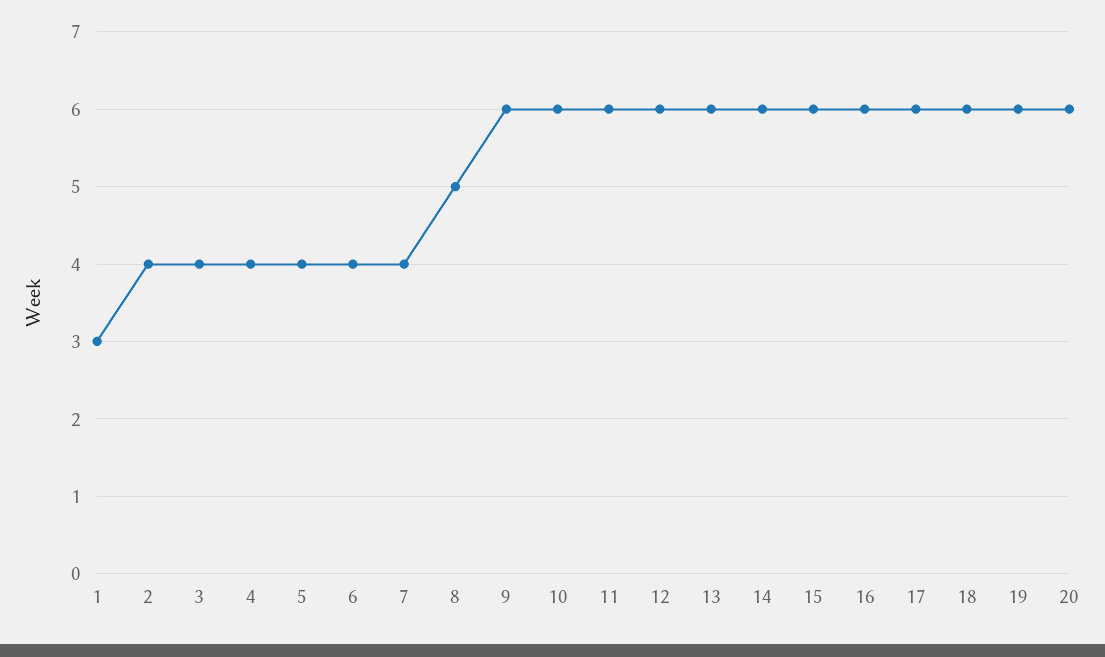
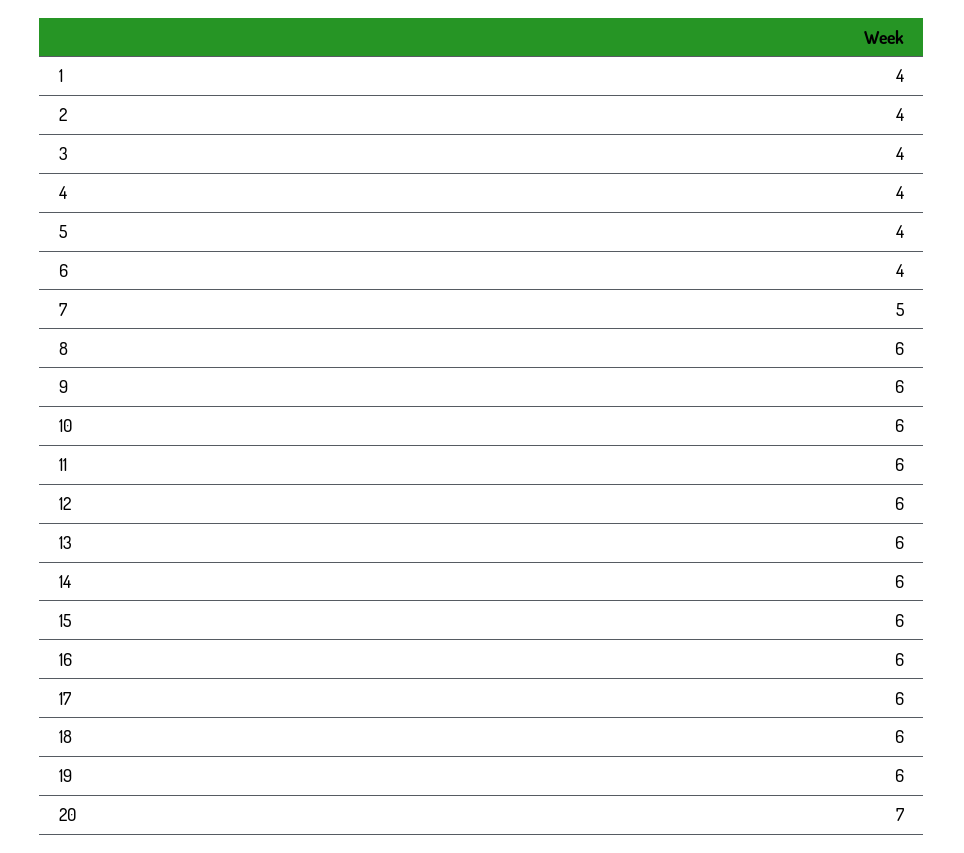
1: 3 -> 4
7: 4 -> 5
8: 5 -> 6
20: 6 -> 7

